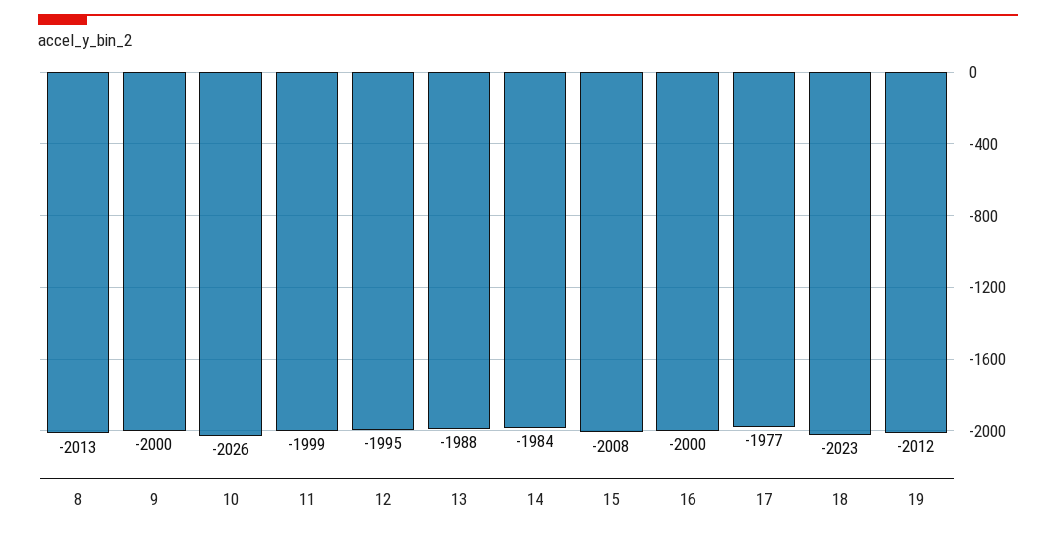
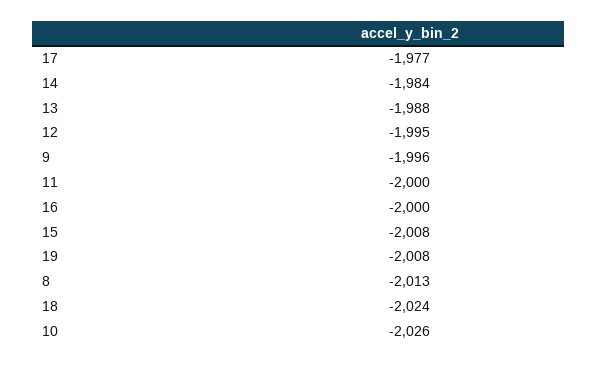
9: -2000 -> -1996
11: -1999 -> -2000
18: -2023 -> -2024
19: -2012 -> -2008

